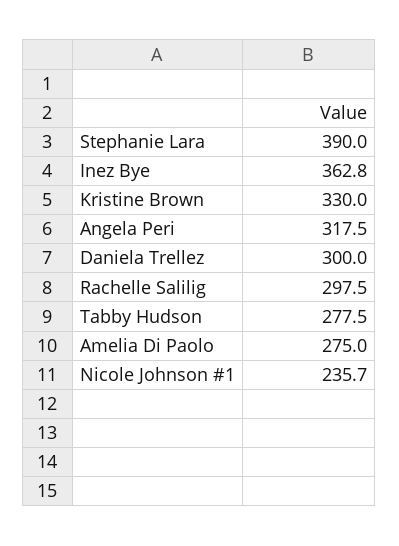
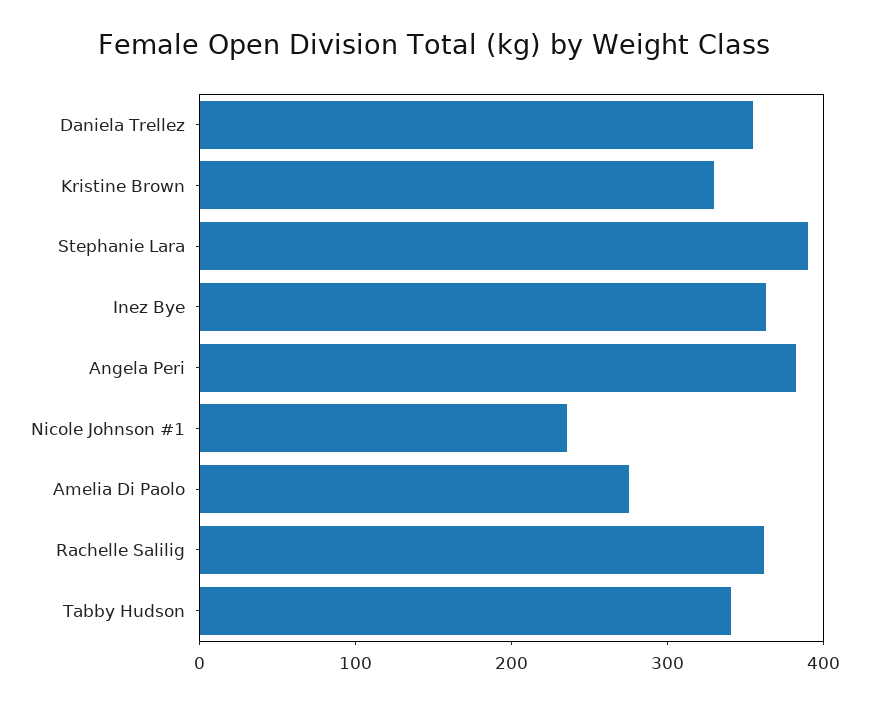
Angela Peri: 317.5 -> 380
Daniela Trellez: 300 -> 360
Rachelle Salilig: 297.5 -> 360
Tabby Hudson: 277.5 -> 340

